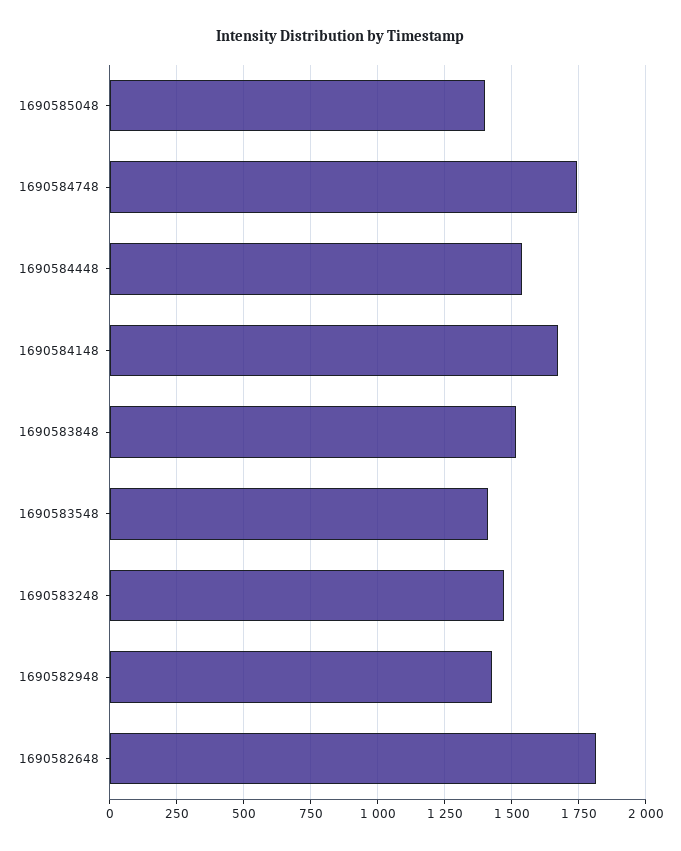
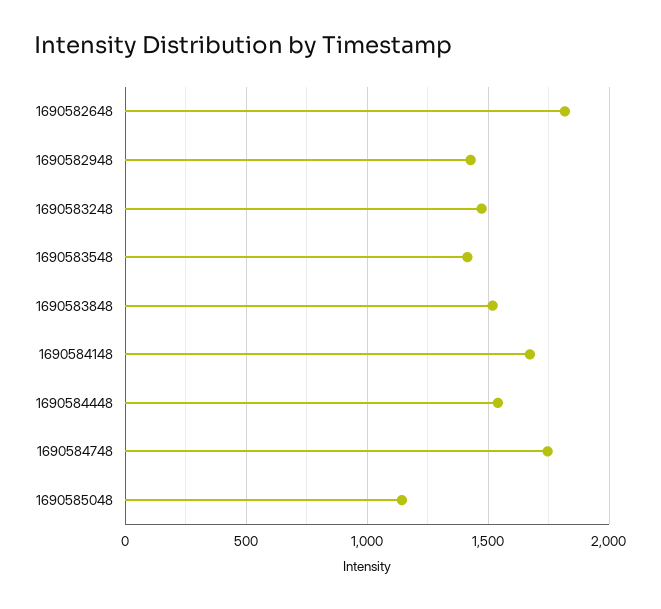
1690585048: 1400 -> 1150

